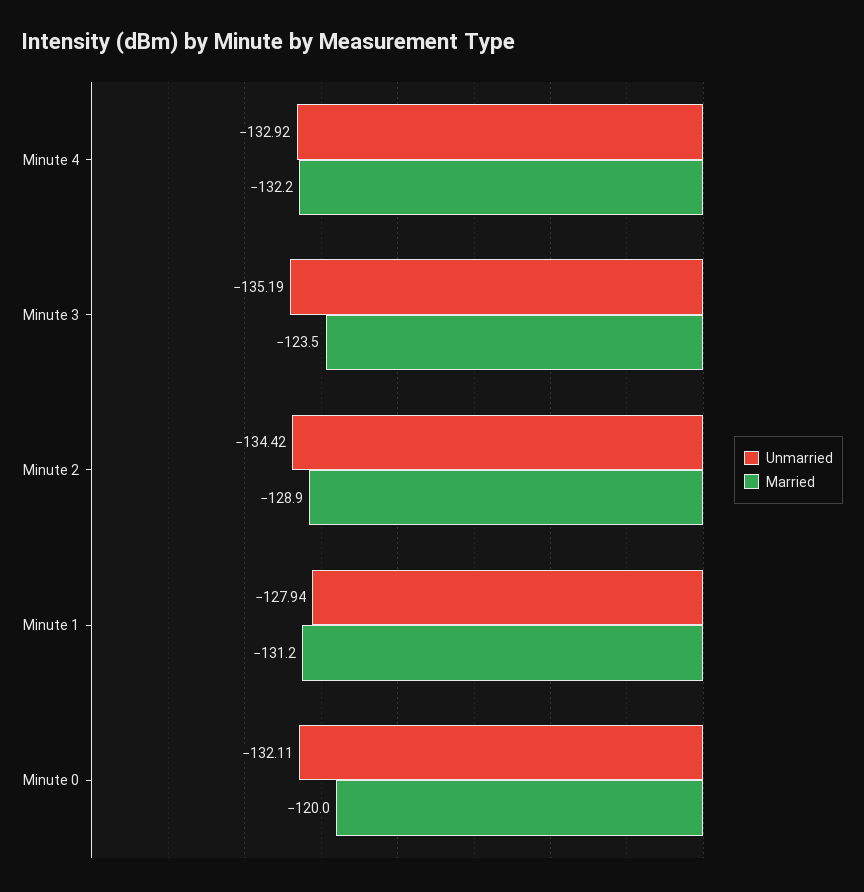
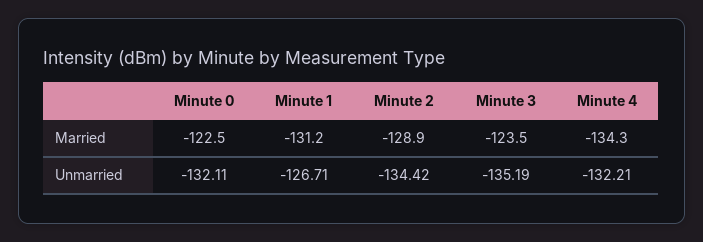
Unmarried, Minute 4: -132.92 -> -132.21
Married, Minute 4: -132.2 -> -134.3
Unmarried, Minute 1: -127.94 -> -126.71
Married, Minute 0: -120 -> -122.5

